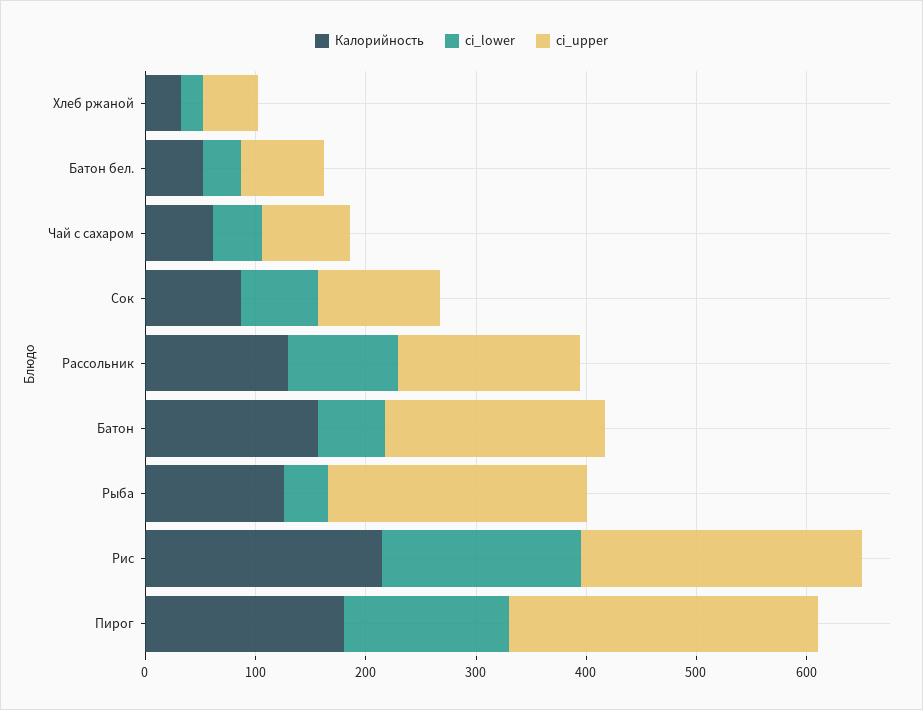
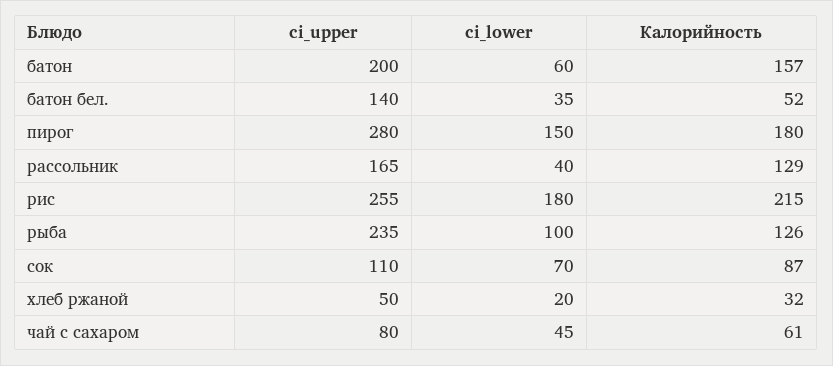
ci_upper, Батон бел.: 80 -> 140
ci_lower, Рассольник: 100 -> 40
ci_lower, Рыба: 40 -> 100

